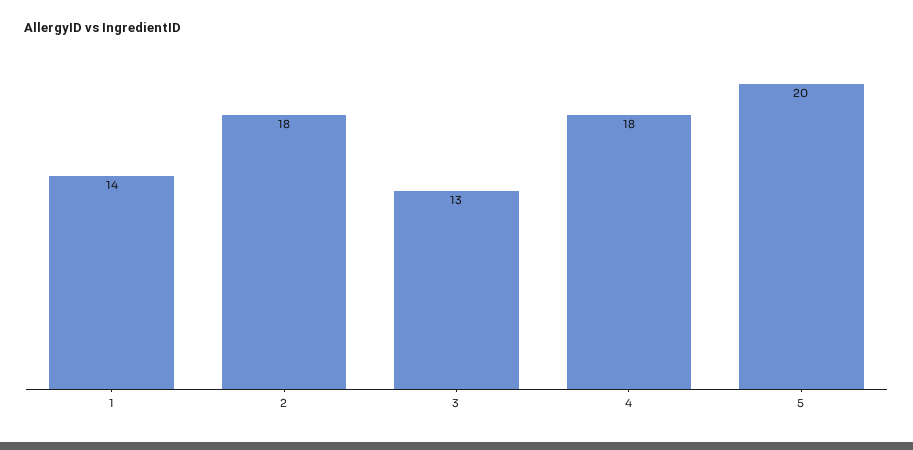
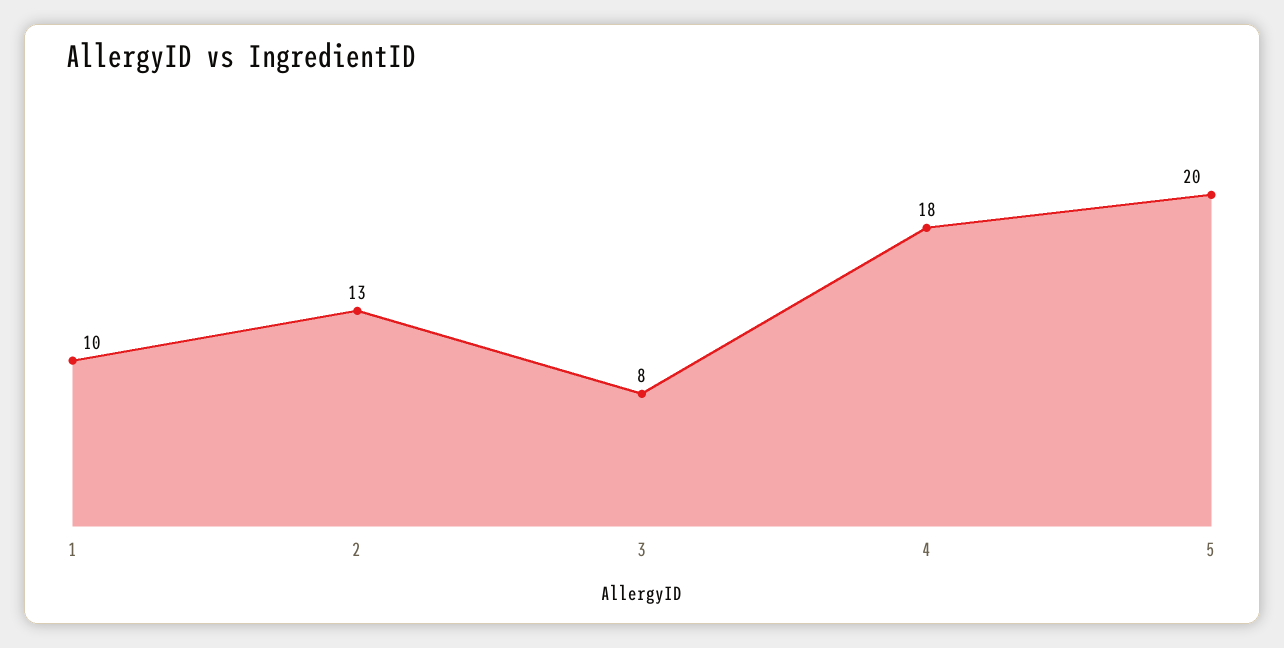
1: 14 -> 10
2: 18 -> 13
3: 13 -> 8

